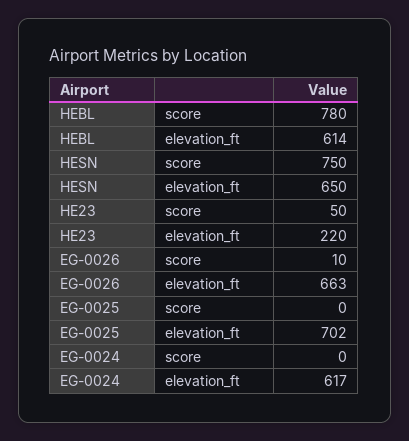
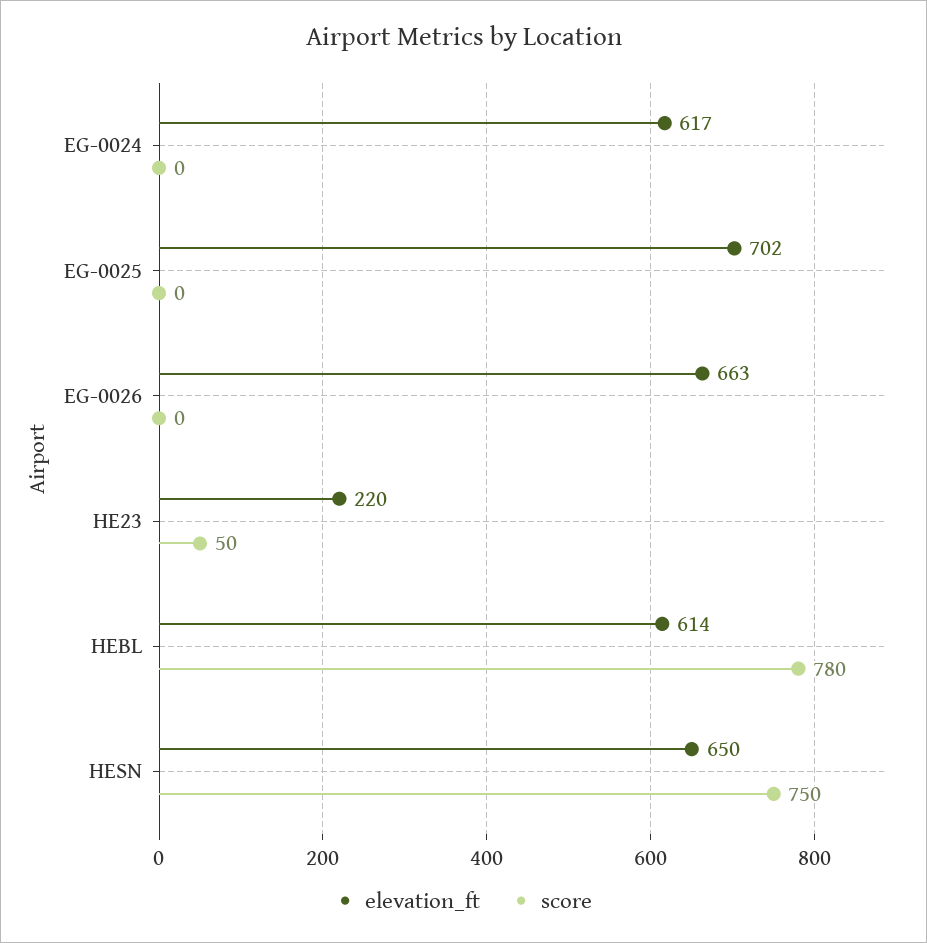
score, EG-0026: 10 -> 0

